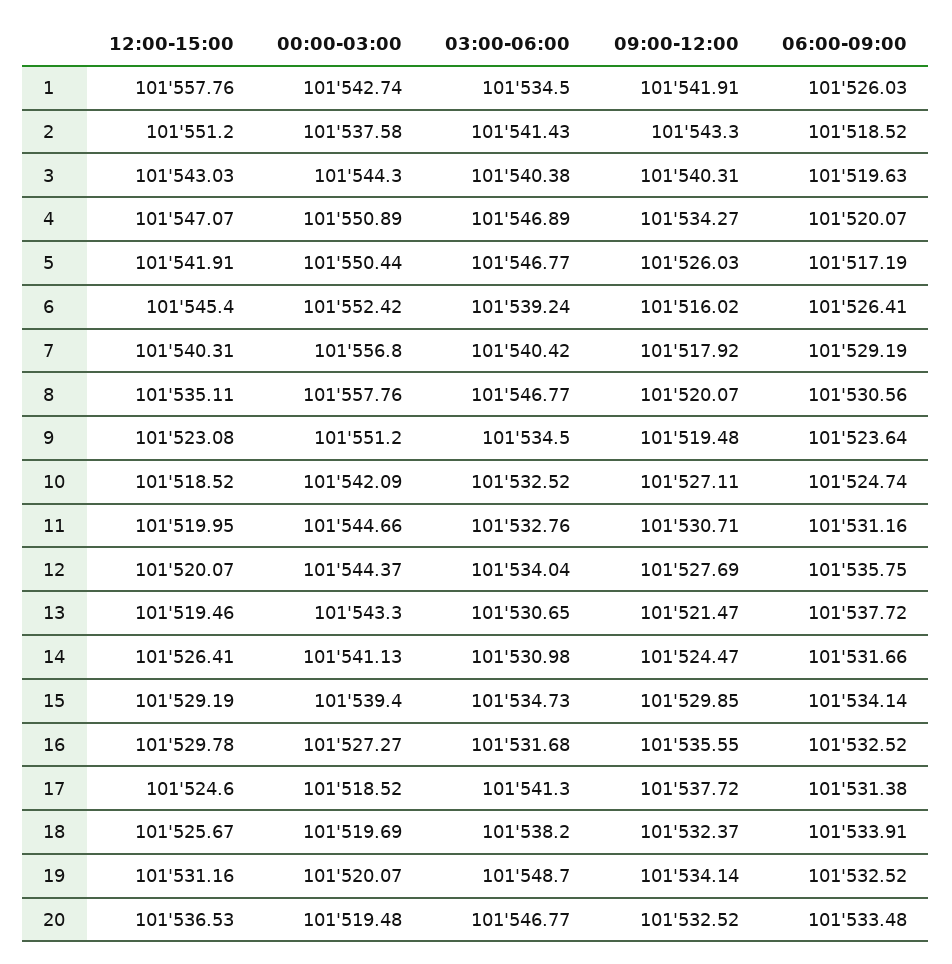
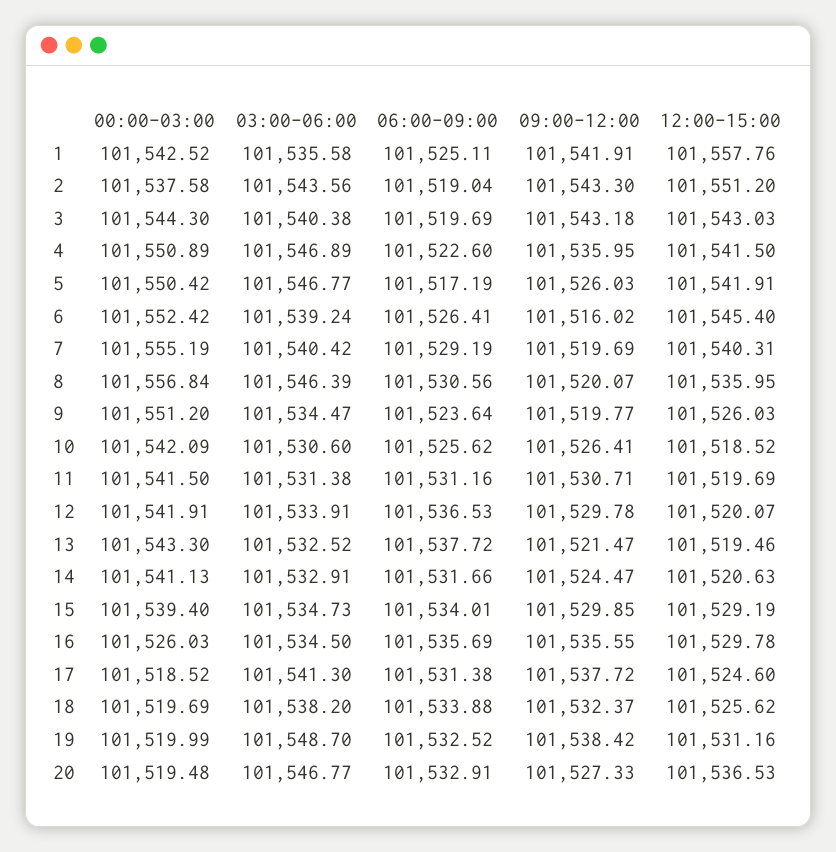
00:00-03:00, 1: 101542.74 -> 101542.52
03:00-06:00, 1: 101534.5 -> 101535.58
06:00-09:00, 1: 101526.03 -> 101525.11
03:00-06:00, 2: 101541.43 -> 101543.56
06:00-09:00, 2: 101518.52 -> 101519.04
09:00-12:00, 3: 101540.31 -> 101543.18
06:00-09:00, 3: 101519.63 -> 101519.69
12:00-15:00, 4: 101547.07 -> 101541.5
09:00-12:00, 4: 101534.27 -> 101535.95
06:00-09:00, 4: 101520.07 -> 101522.6
00:00-03:00, 5: 101550.44 -> 101550.42
00:00-03:00, 7: 101556.8 -> 101555.19
09:00-12:00, 7: 101517.92 -> 101519.69
12:00-15:00, 8: 101535.11 -> 101535.95
00:00-03:00, 8: 101557.76 -> 101556.84
03:00-06:00, 8: 101546.77 -> 101546.39
12:00-15:00, 9: 101523.08 -> 101526.03
03:00-06:00, 9: 101534.5 -> 101534.47
09:00-12:00, 9: 101519.48 -> 101519.77
03:00-06:00, 10: 101532.52 -> 101530.6
09:00-12:00, 10: 101527.11 -> 101526.41
06:00-09:00, 10: 101524.74 -> 101525.62
12:00-15:00, 11: 101519.95 -> 101519.69
00:00-03:00, 11: 101544.66 -> 101541.5
03:00-06:00, 11: 101532.76 -> 101531.38
00:00-03:00, 12: 101544.37 -> 101541.91
03:00-06:00, 12: 101534.04 -> 101533.91
09:00-12:00, 12: 101527.69 -> 101529.78
06:00-09:00, 12: 101535.75 -> 101536.53
03:00-06:00, 13: 101530.65 -> 101532.52
12:00-15:00, 14: 101526.41 -> 101520.63
03:00-06:00, 14: 101530.98 -> 101532.91
06:00-09:00, 15: 101534.14 -> 101534.01
00:00-03:00, 16: 101527.27 -> 101526.03
03:00-06:00, 16: 101531.68 -> 101534.5
06:00-09:00, 16: 101532.52 -> 101535.69
12:00-15:00, 18: 101525.67 -> 101525.62
06:00-09:00, 18: 101533.91 -> 101533.88
00:00-03:00, 19: 101520.07 -> 101519.99
09:00-12:00, 19: 101534.14 -> 101538.42
09:00-12:00, 20: 101532.52 -> 101527.33
06:00-09:00, 20: 101533.48 -> 101532.91

